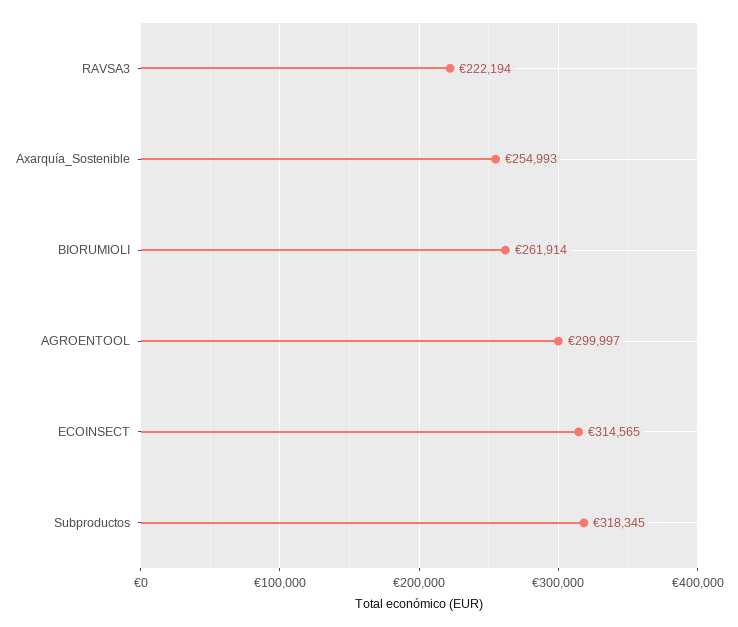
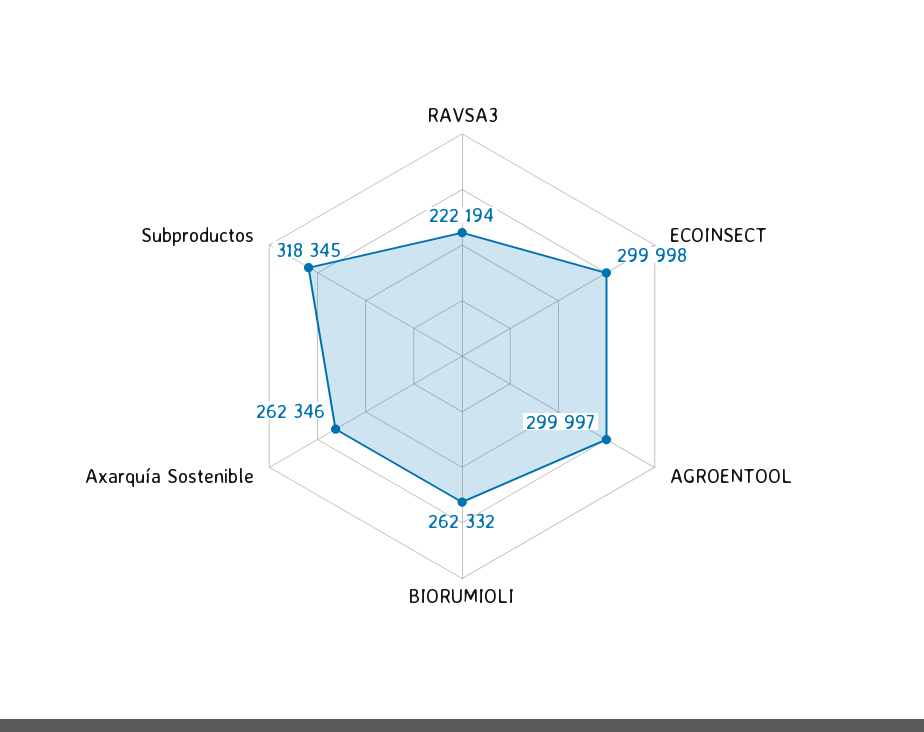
Axarquía_Sostenible: 254993 -> 262346
BIORUMIOLI: 261914 -> 262332
ECOINSECT: 314565 -> 299998

